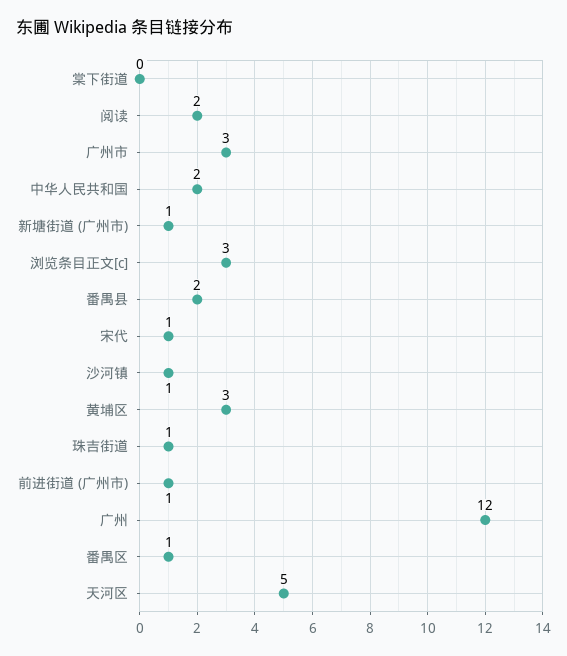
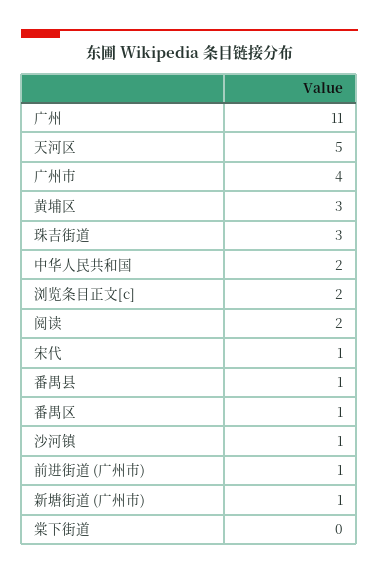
广州市: 3 -> 4
浏览条目正文[c]: 3 -> 2
番禺县: 2 -> 1
珠吉街道: 1 -> 3
广州: 12 -> 11

